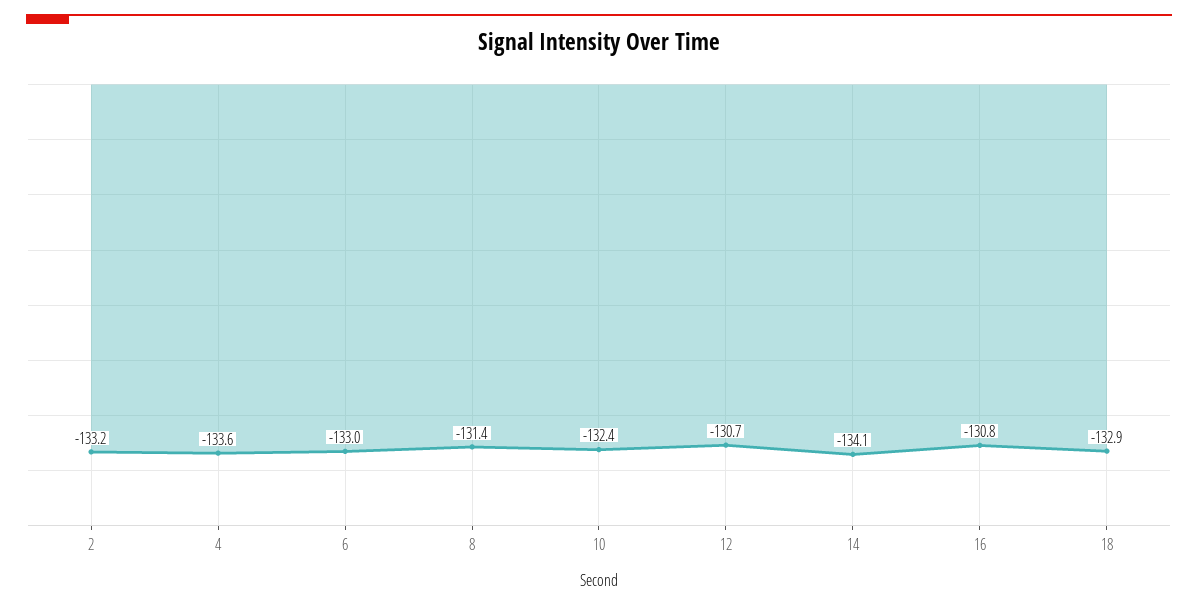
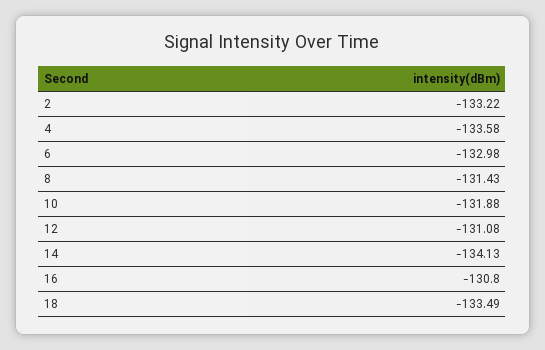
10: -132.4 -> -131.88
12: -130.7 -> -131.08
18: -132.9 -> -133.49

